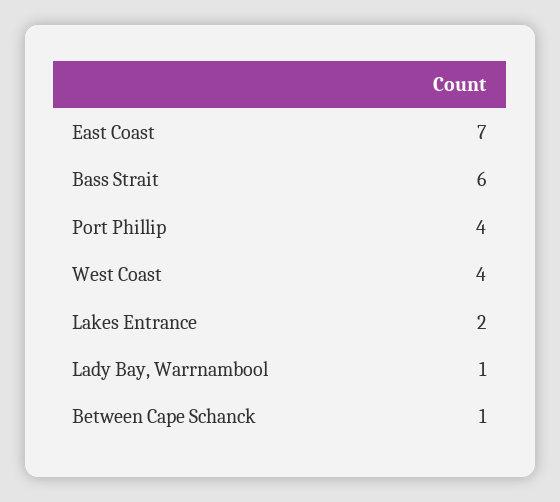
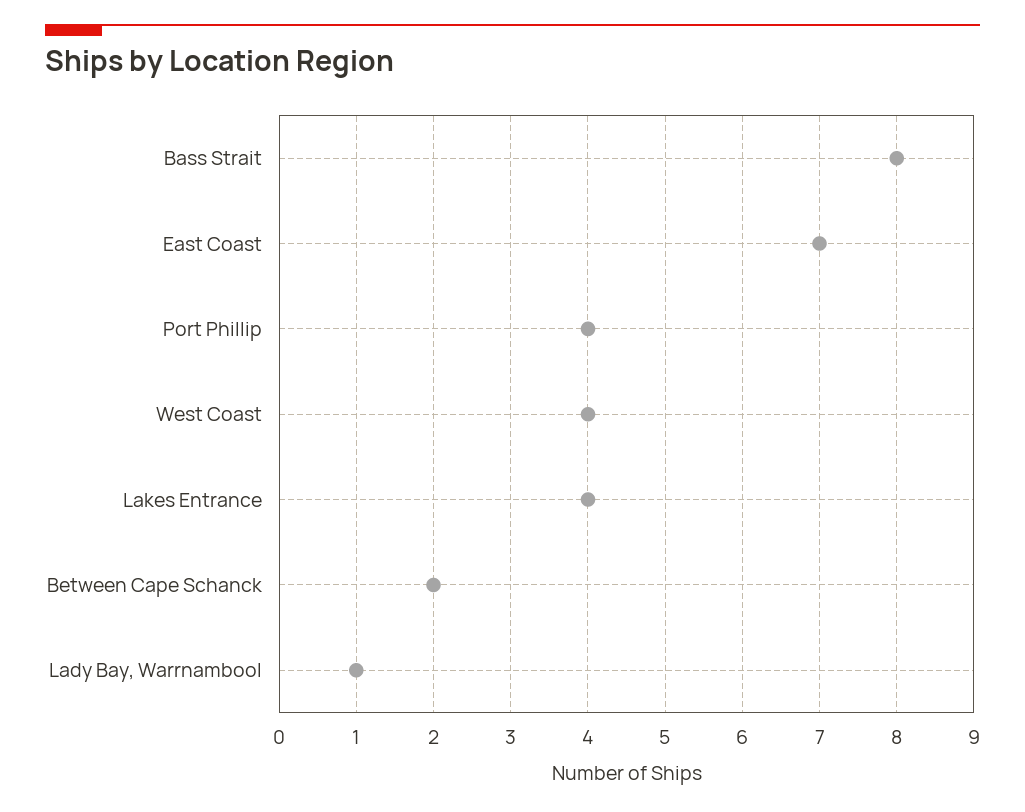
Bass Strait: 6 -> 8
Lakes Entrance: 2 -> 4
Between Cape Schanck: 1 -> 2

